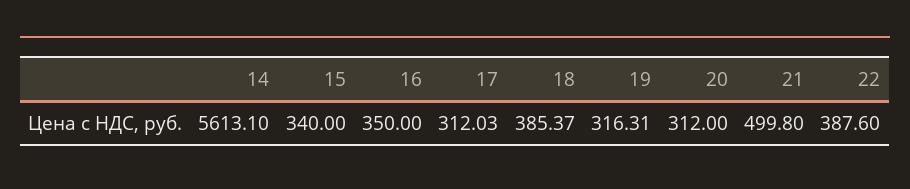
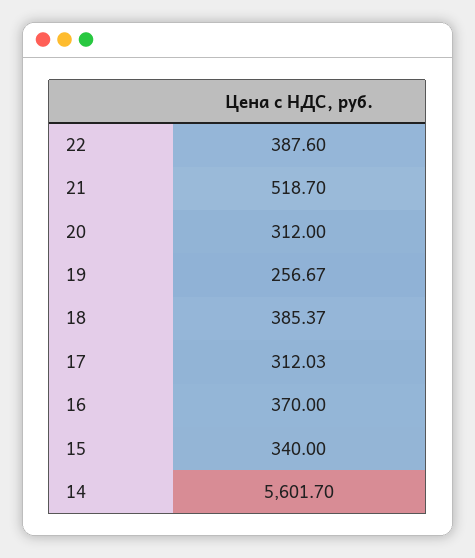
14: 5613.1 -> 5601.7
16: 350 -> 370
19: 316.31 -> 256.67
21: 499.8 -> 518.7

